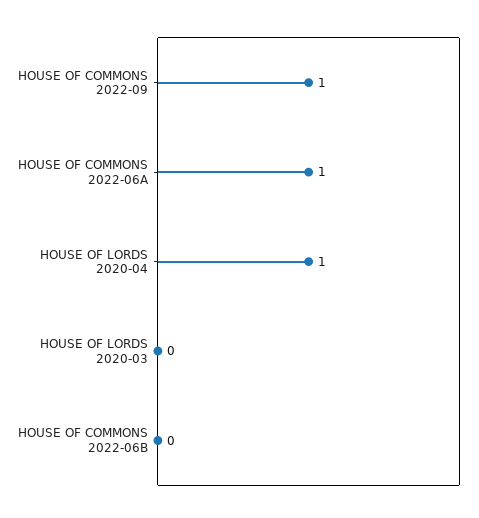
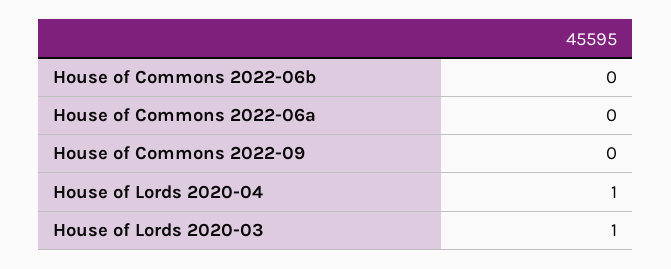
HOUSE OF COMMONS 2022-09: 1 -> 0
HOUSE OF COMMONS 2022-06A: 1 -> 0
HOUSE OF LORDS 2020-03: 0 -> 1

